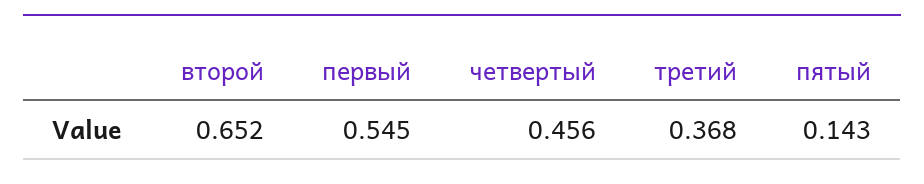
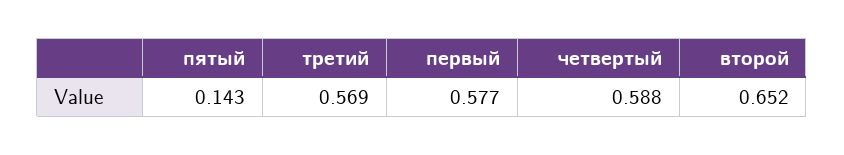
первый: 0.545 -> 0.577
четвертый: 0.456 -> 0.588
третий: 0.368 -> 0.569

